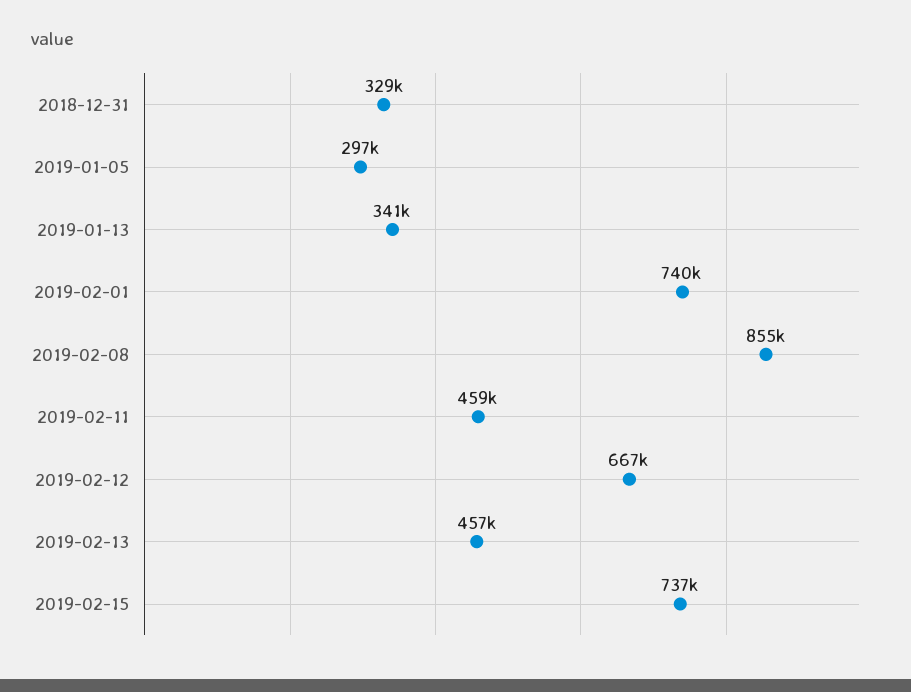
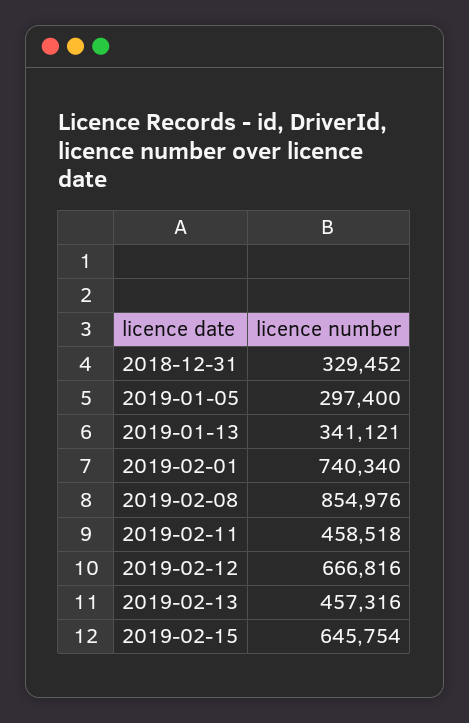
2019-02-15: 737000 -> 645754

